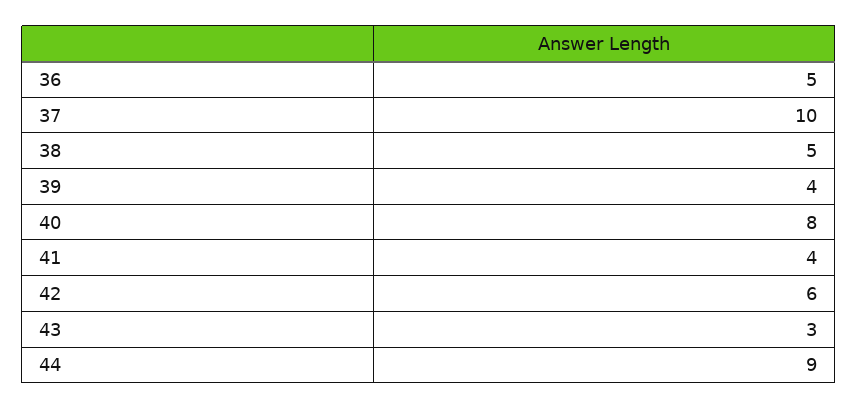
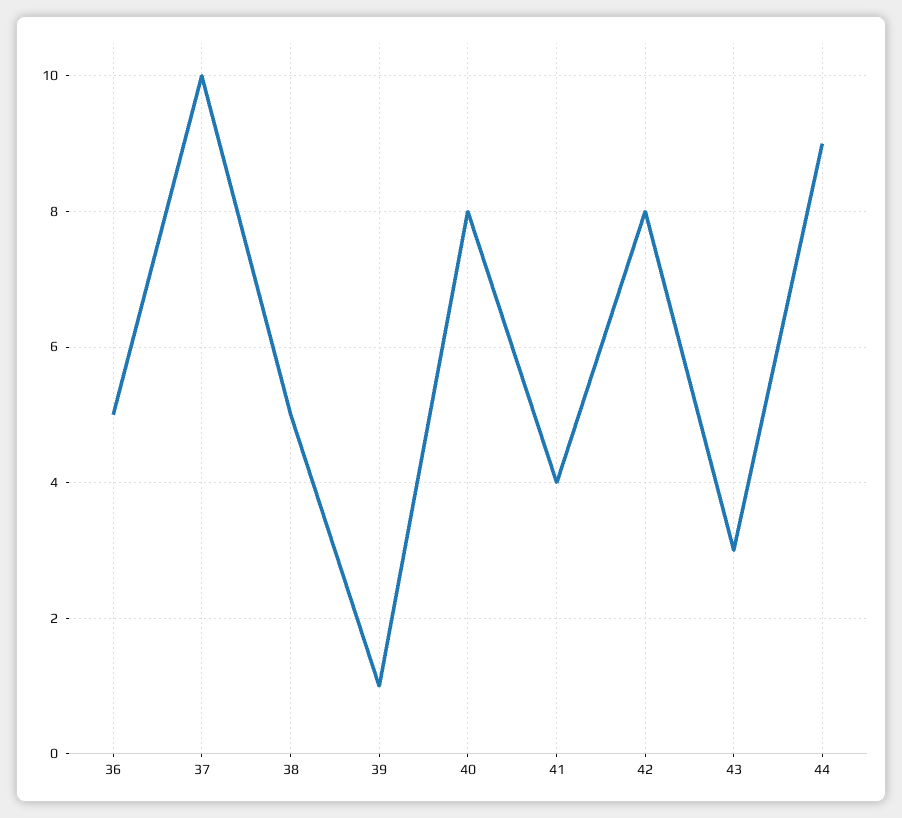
39: 4 -> 1
42: 6 -> 8

